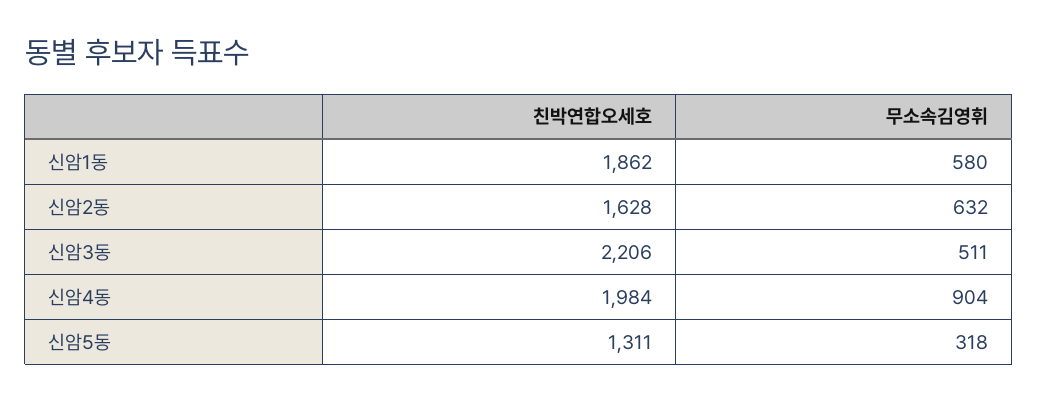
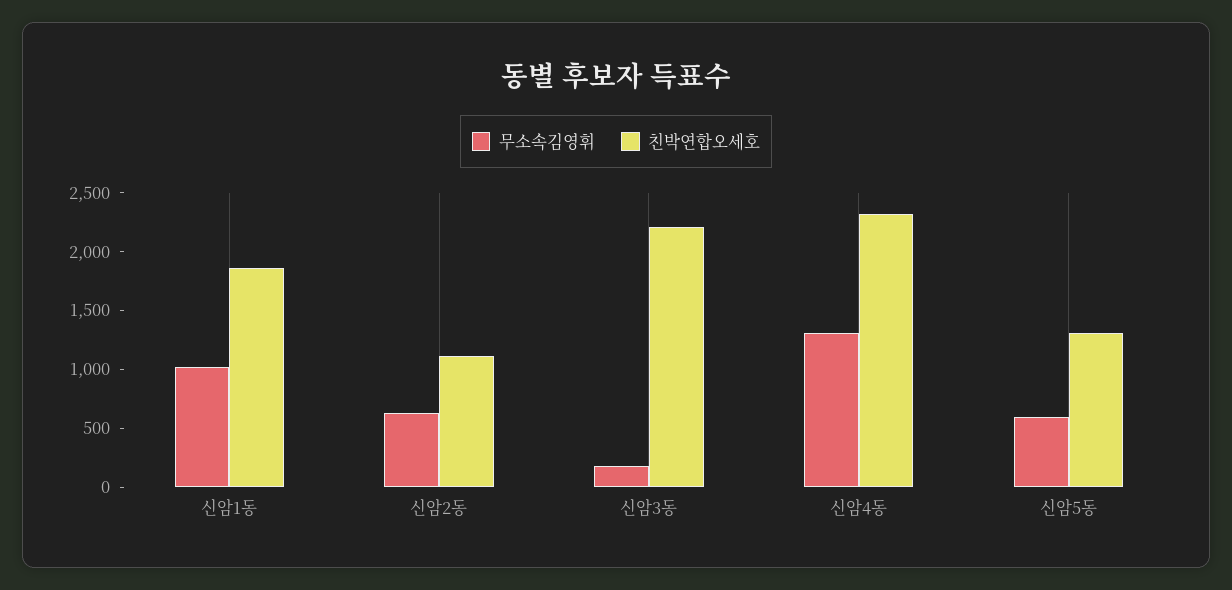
무소속김영휘, 신암1동: 580 -> 1000
친박연합오세호, 신암2동: 1628 -> 1100
무소속김영휘, 신암3동: 511 -> 200
친박연합오세호, 신암4동: 1984 -> 2300
무소속김영휘, 신암4동: 904 -> 1300
무소속김영휘, 신암5동: 318 -> 600

